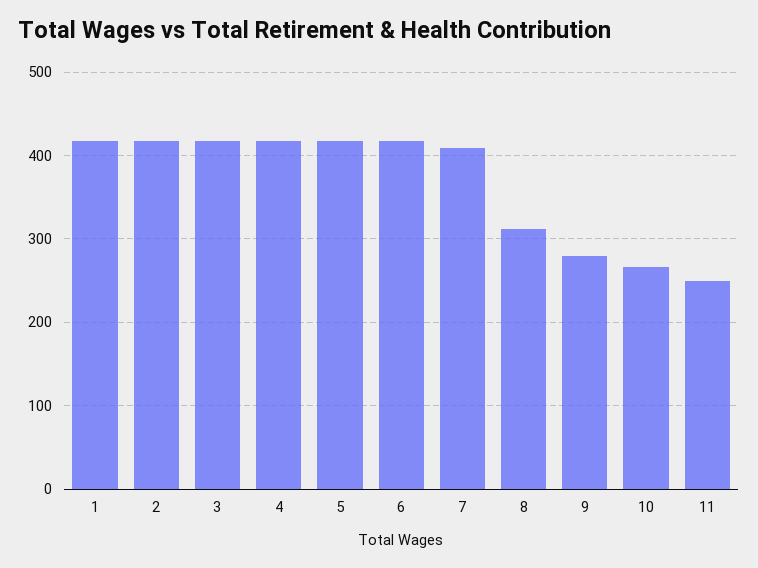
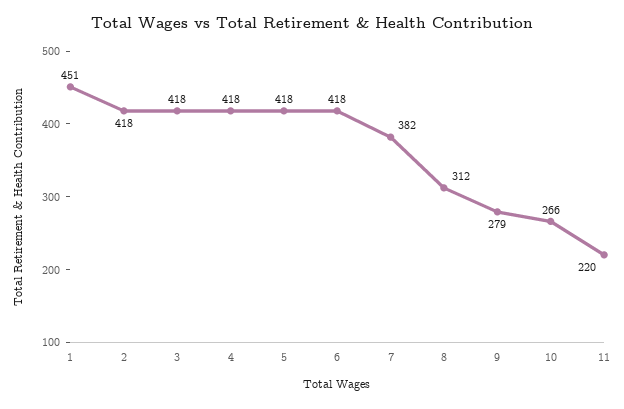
1: 420 -> 451
7: 410 -> 382
11: 250 -> 220

